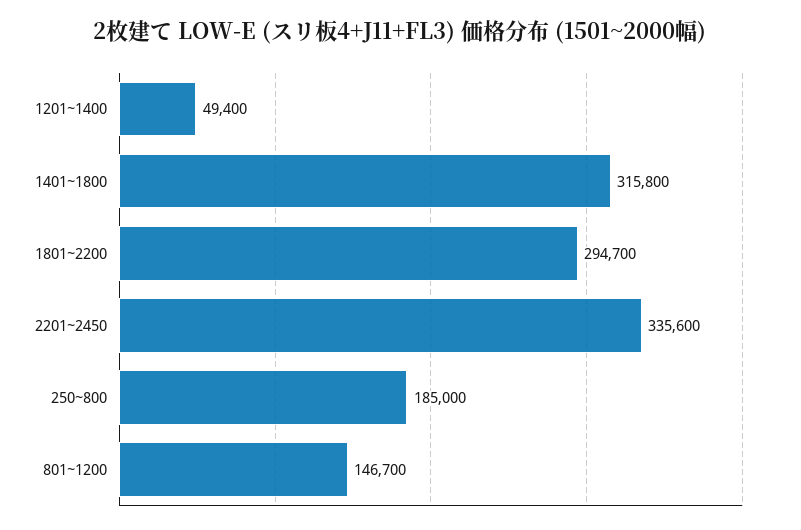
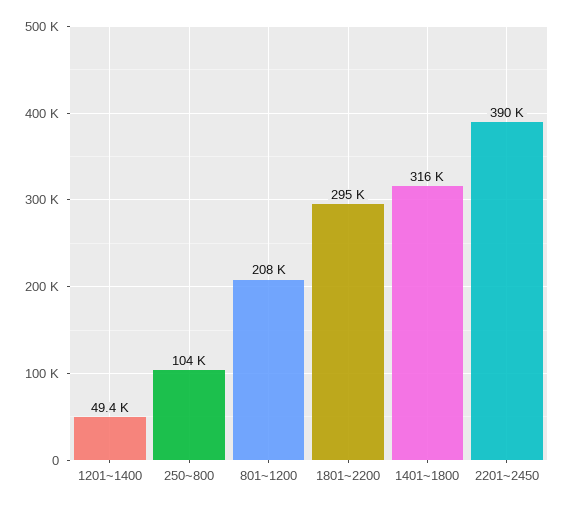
2201~2450: 335600 -> 390000
250~800: 185000 -> 104000
801~1200: 146700 -> 208000

